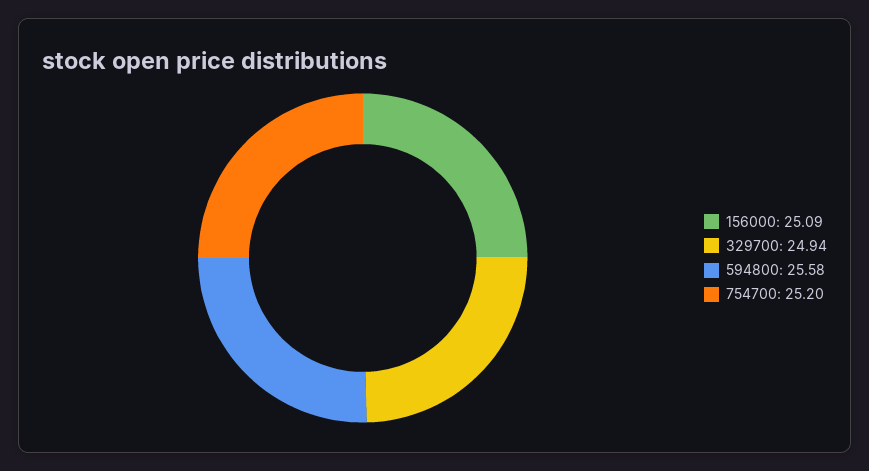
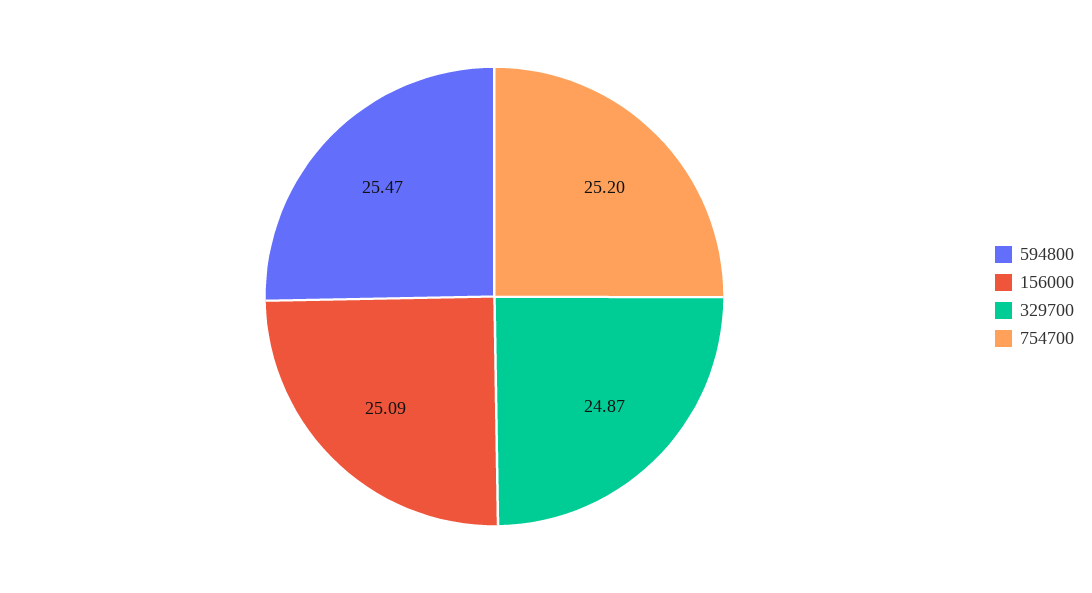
329700: 24.94 -> 24.87
594800: 25.58 -> 25.47

